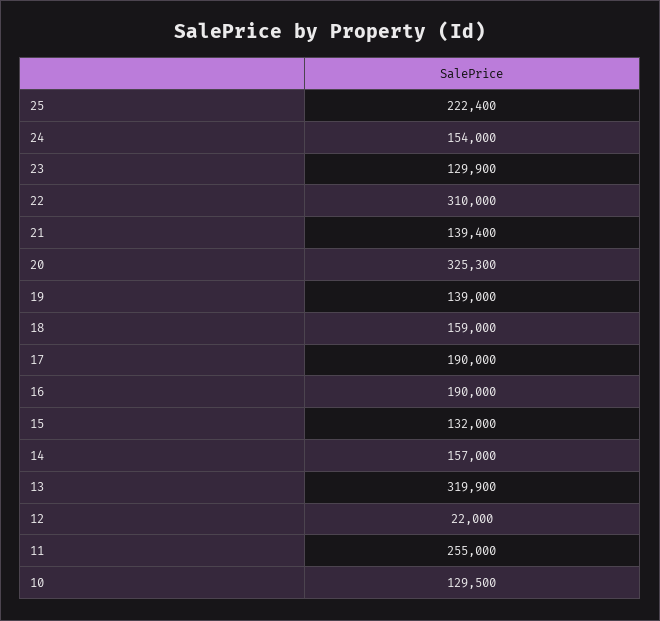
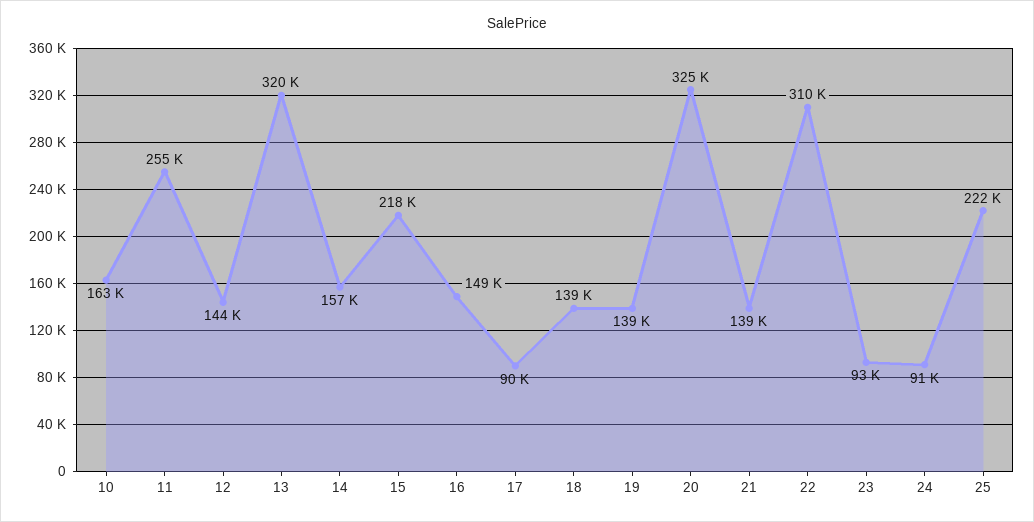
24: 154000 -> 91000
23: 129900 -> 93000
18: 159000 -> 139000
17: 190000 -> 90000
16: 190000 -> 149000
15: 132000 -> 218000
12: 22000 -> 144000
10: 129500 -> 163000

